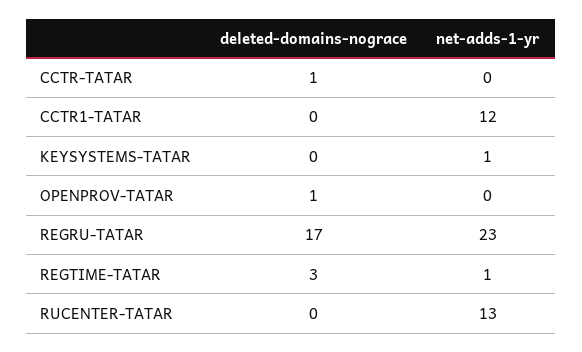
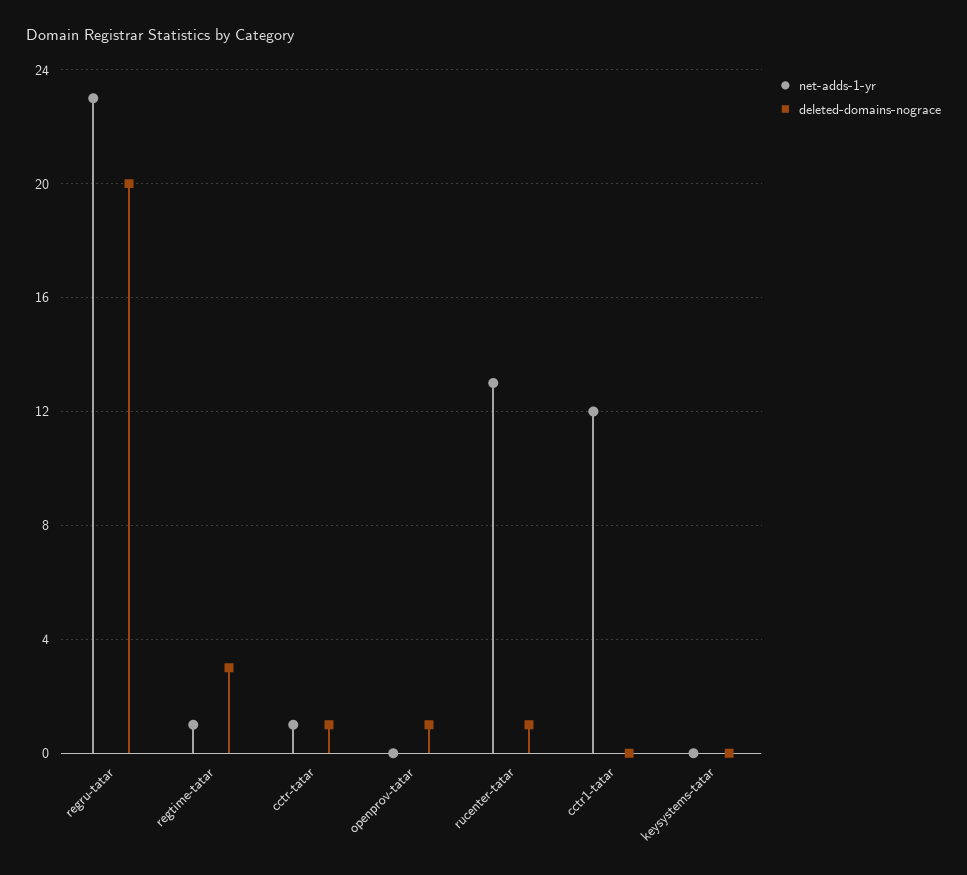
net-adds-1-yr, CCTR-TATAR: 0 -> 1
net-adds-1-yr, KEYSYSTEMS-TATAR: 1 -> 0
deleted-domains-nograce, REGRU-TATAR: 17 -> 20
deleted-domains-nograce, RUCENTER-TATAR: 0 -> 1

